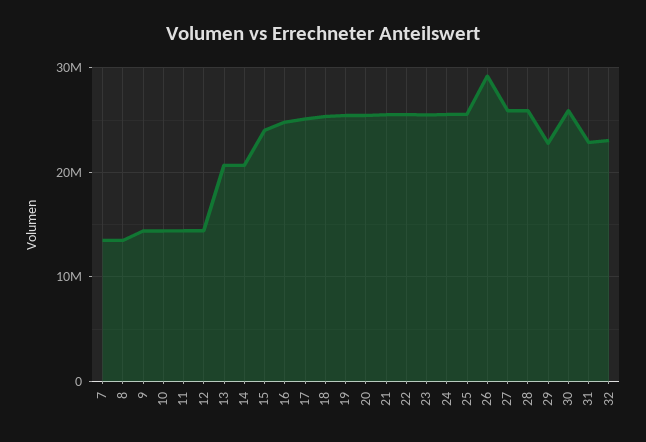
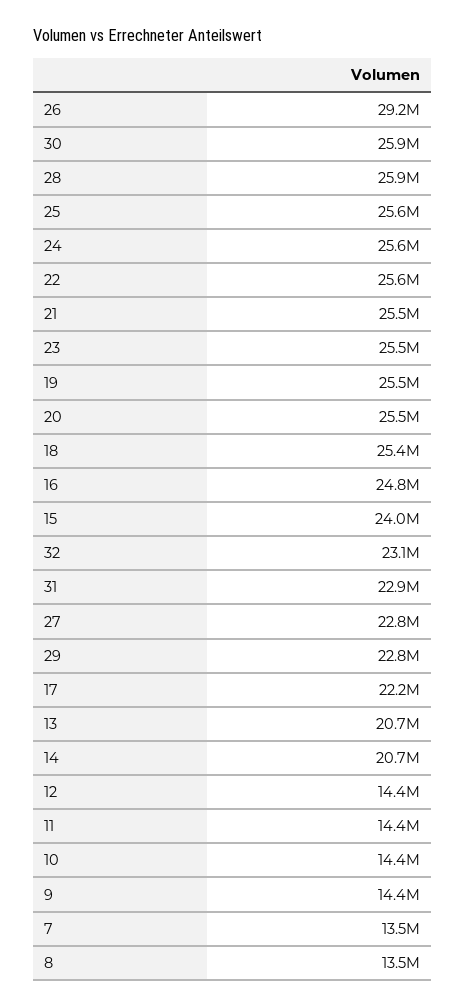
17: 25000000 -> 22200000
27: 26000000 -> 22800000

